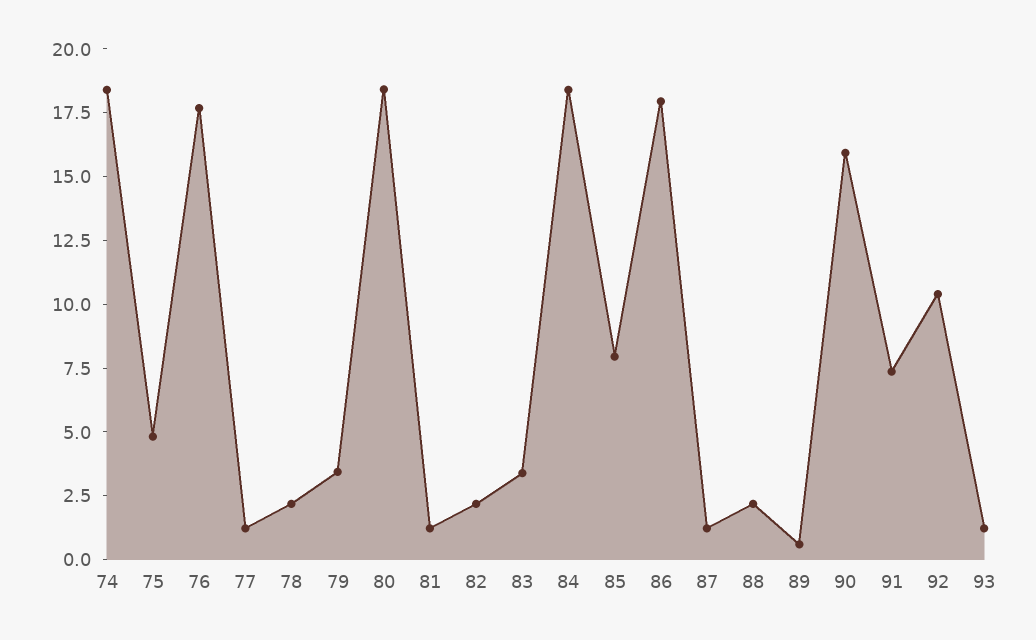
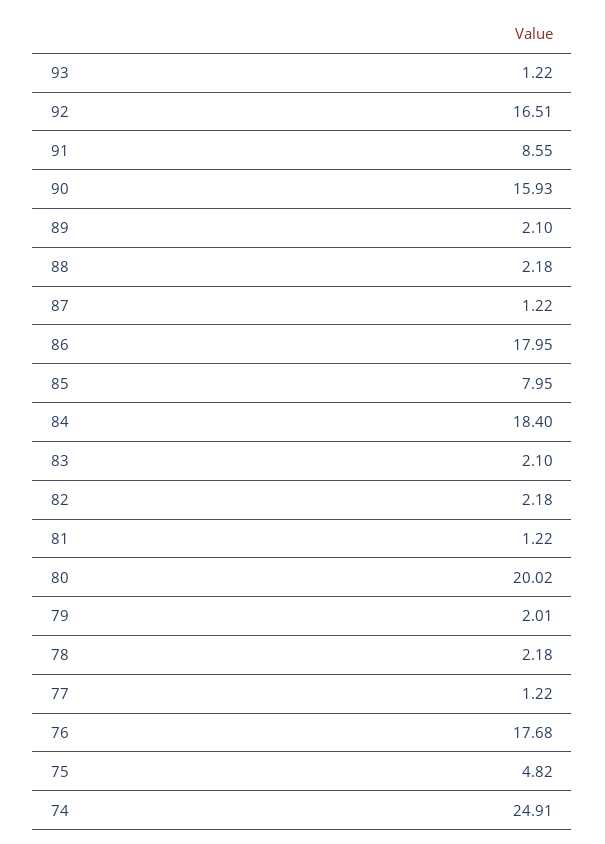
74: 18.5 -> 24.91
79: 3.5 -> 2.01
80: 18.5 -> 20.02
83: 3.5 -> 2.1
89: 0.5 -> 2.1
91: 7.5 -> 8.55
92: 10.5 -> 16.51

